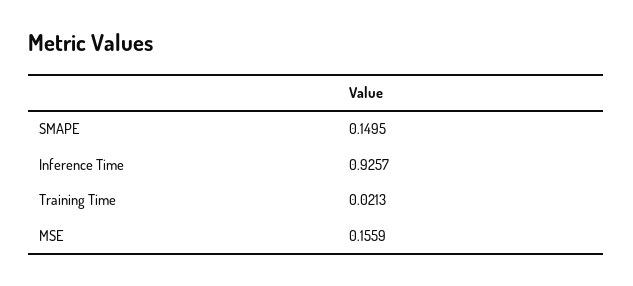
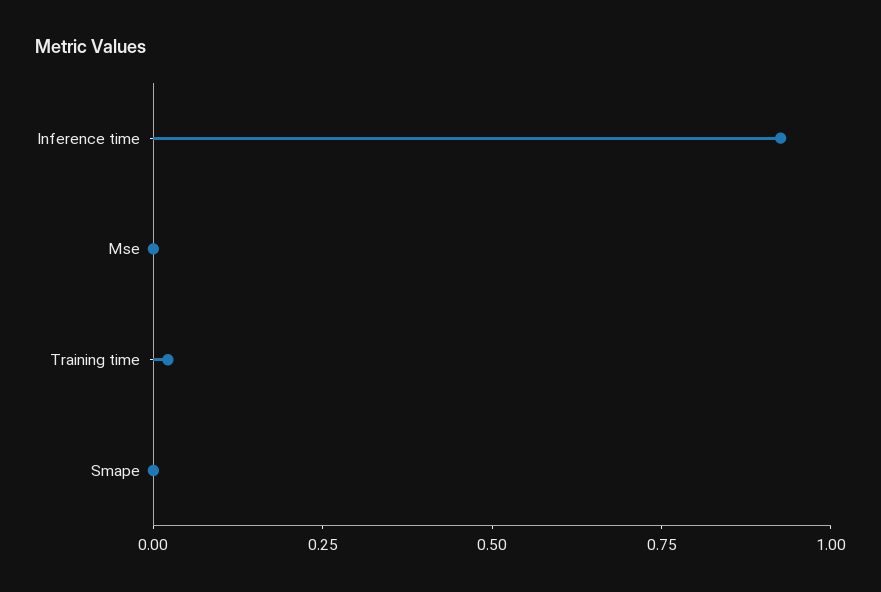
SMAPE: 0.1495 -> 0
MSE: 0.1559 -> 0

